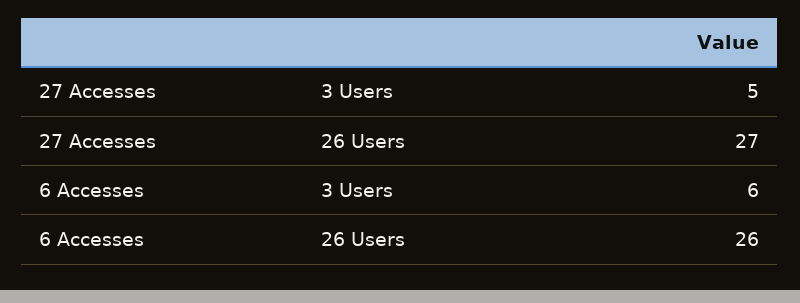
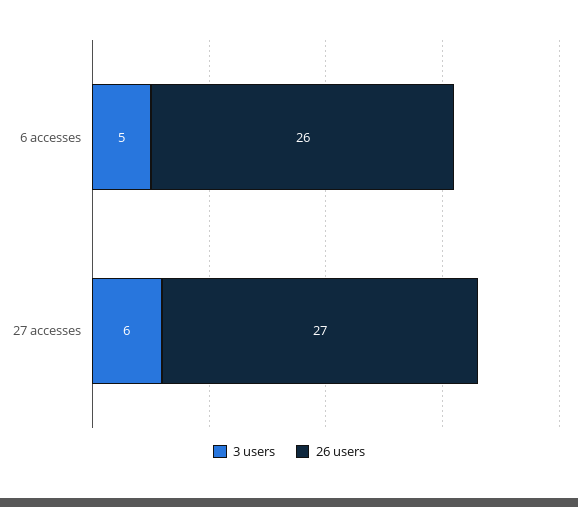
3 Users, 27 Accesses: 5 -> 6
3 Users, 6 Accesses: 6 -> 5

